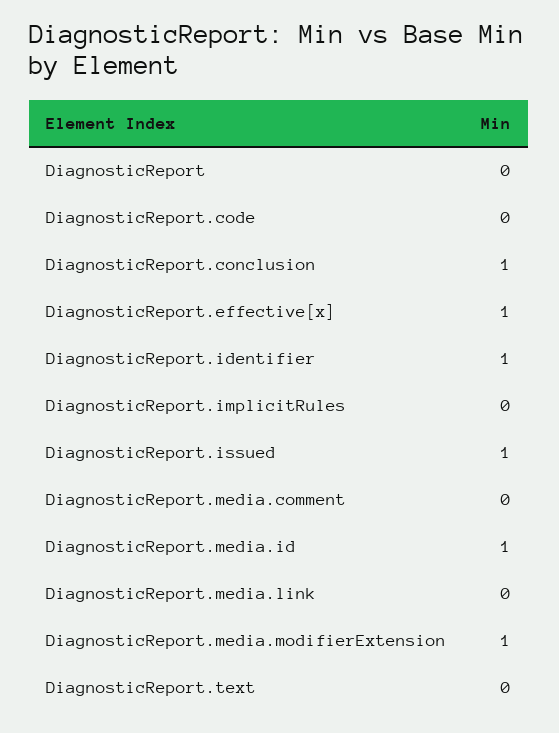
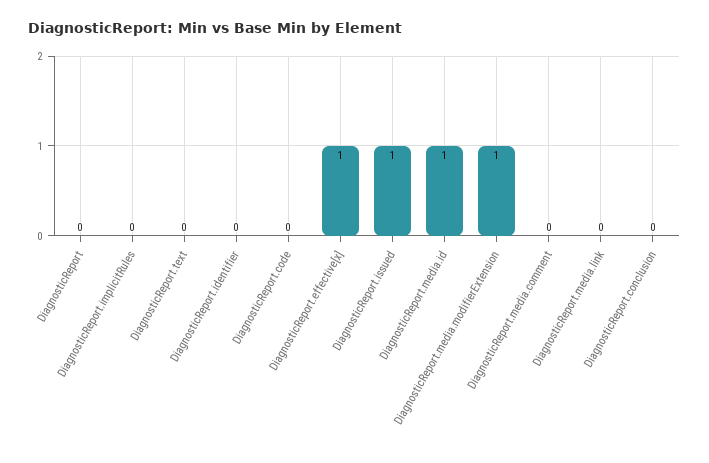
DiagnosticReport.conclusion: 1 -> 0
DiagnosticReport.identifier: 1 -> 0

